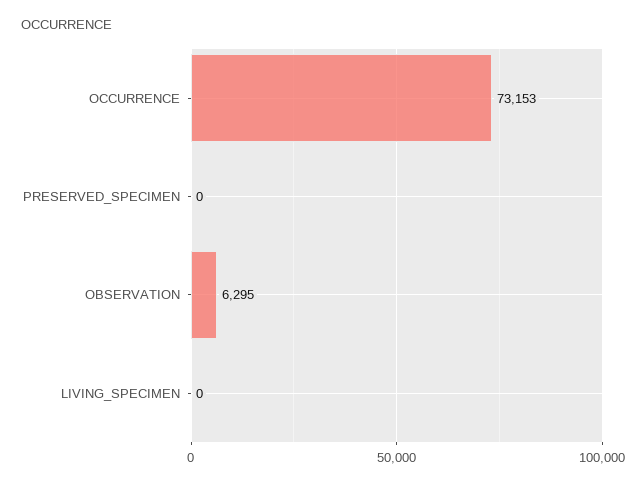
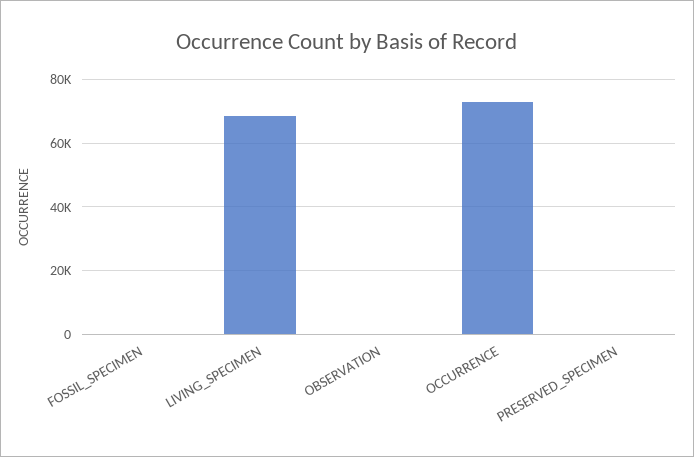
OBSERVATION: 6295 -> 0
LIVING_SPECIMEN: 0 -> 68000
FOSSIL_SPECIMEN: none -> 0

